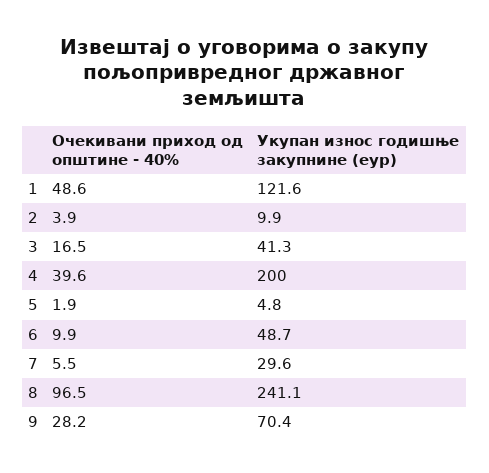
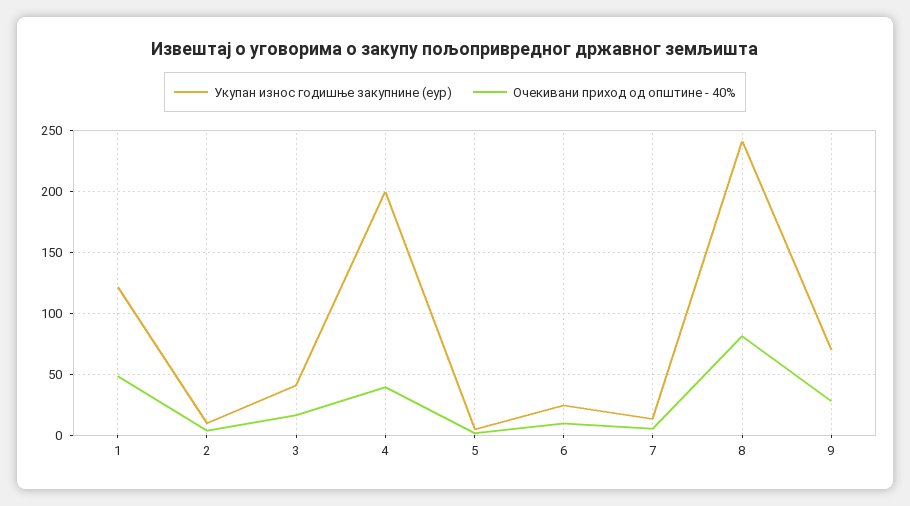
Укупан износ годишње закупнине (еур), 6: 48.7 -> 25
Укупан износ годишње закупнине (еур), 7: 29.6 -> 15
Очекивани приход од општине - 40%, 8: 96.5 -> 80

